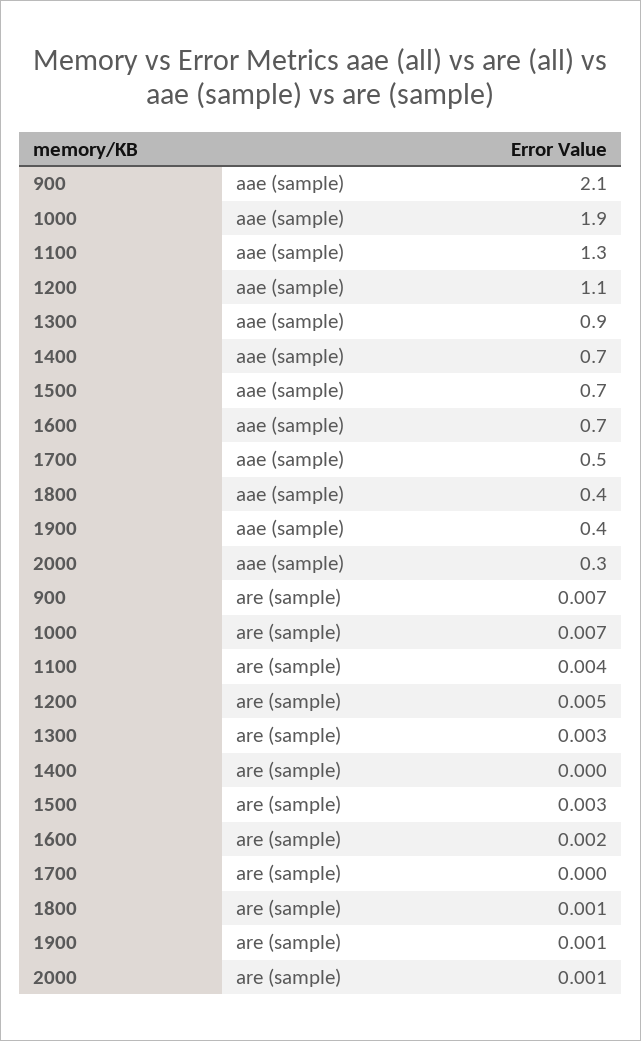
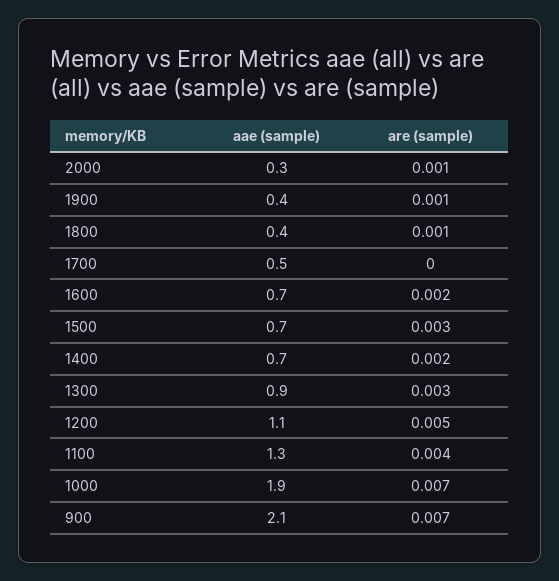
1400, are (sample): 0 -> 0.002

